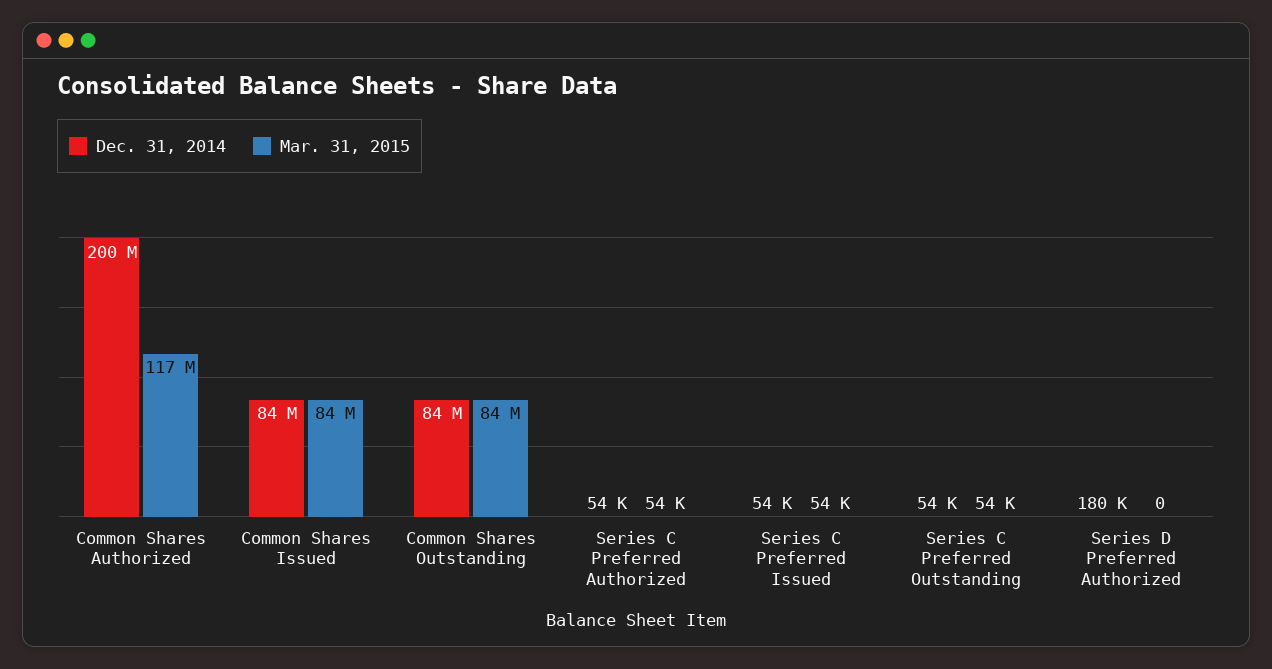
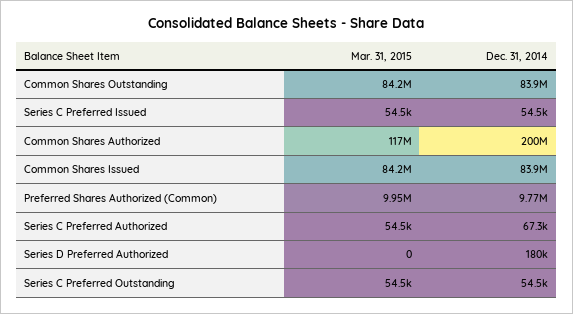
Dec. 31, 2014, Series C Preferred Authorized: 54000 -> 67300
Mar. 31, 2015, Preferred Shares Authorized (Common): none -> 9950000
Dec. 31, 2014, Preferred Shares Authorized (Common): none -> 9770000

